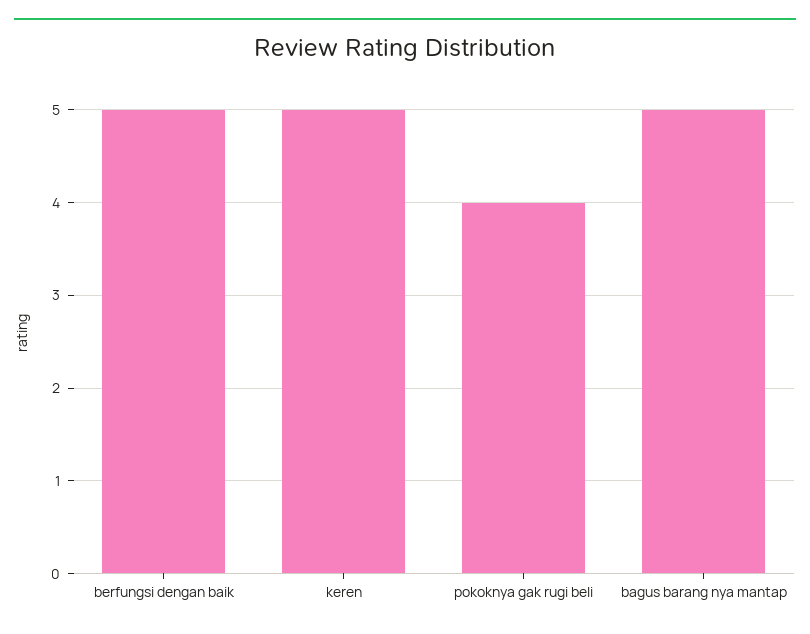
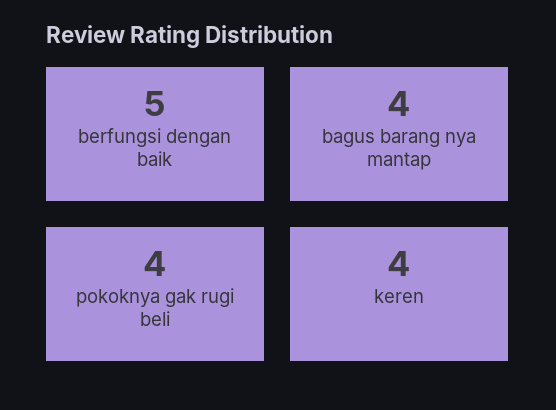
keren: 5 -> 4
bagus barang nya mantap: 5 -> 4

